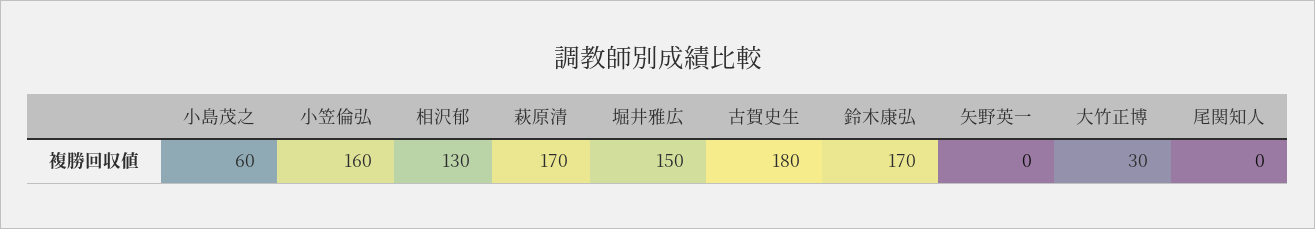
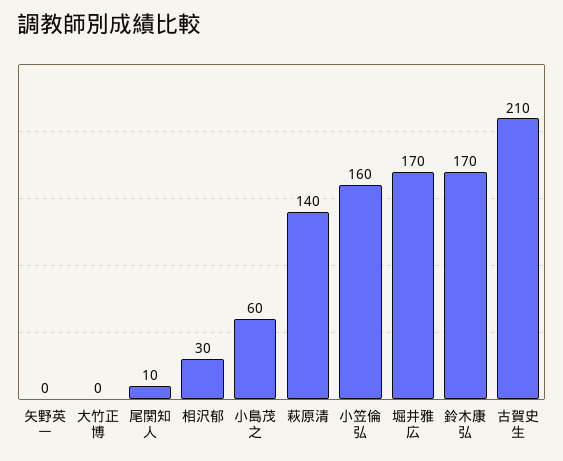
相沢郁: 130 -> 30
萩原清: 170 -> 140
堀井雅広: 150 -> 170
古賀史生: 180 -> 210
大竹正博: 30 -> 0
尾関知人: 0 -> 10

